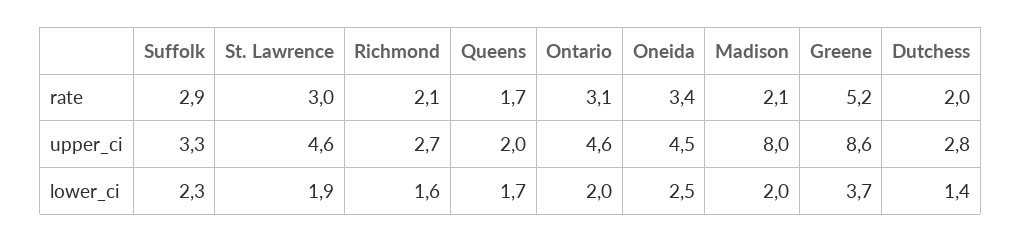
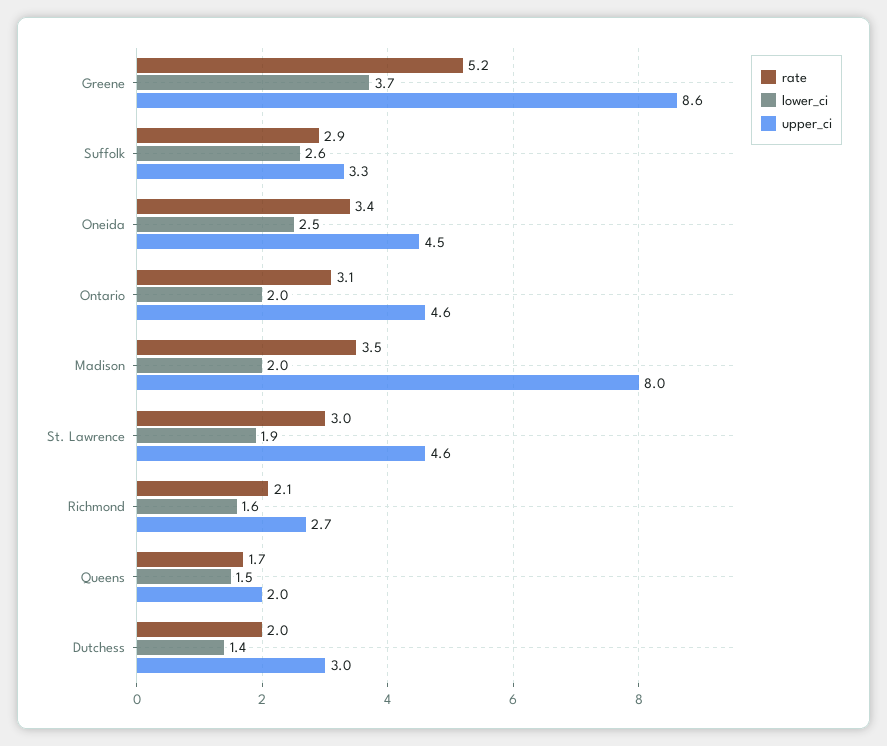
rate, Madison: 2.1 -> 3.5
upper_ci, Dutchess: 2.8 -> 3
lower_ci, Suffolk: 2.3 -> 2.6
lower_ci, Queens: 1.7 -> 1.5

